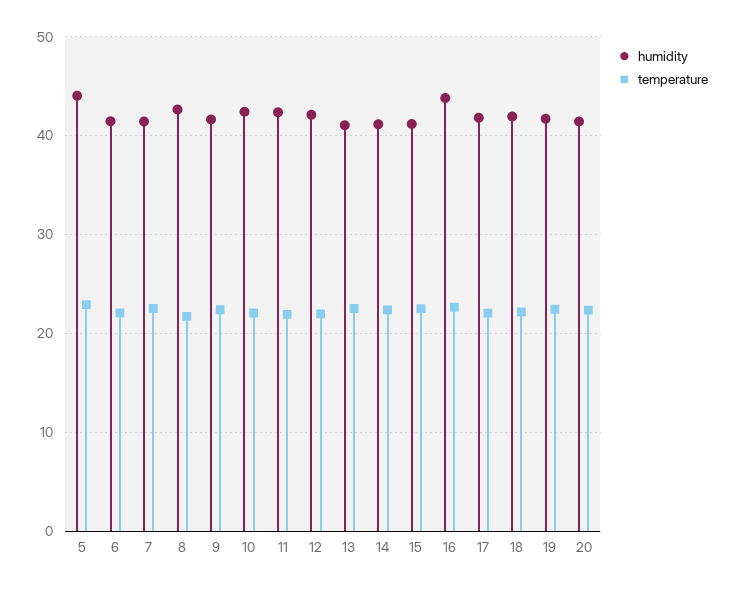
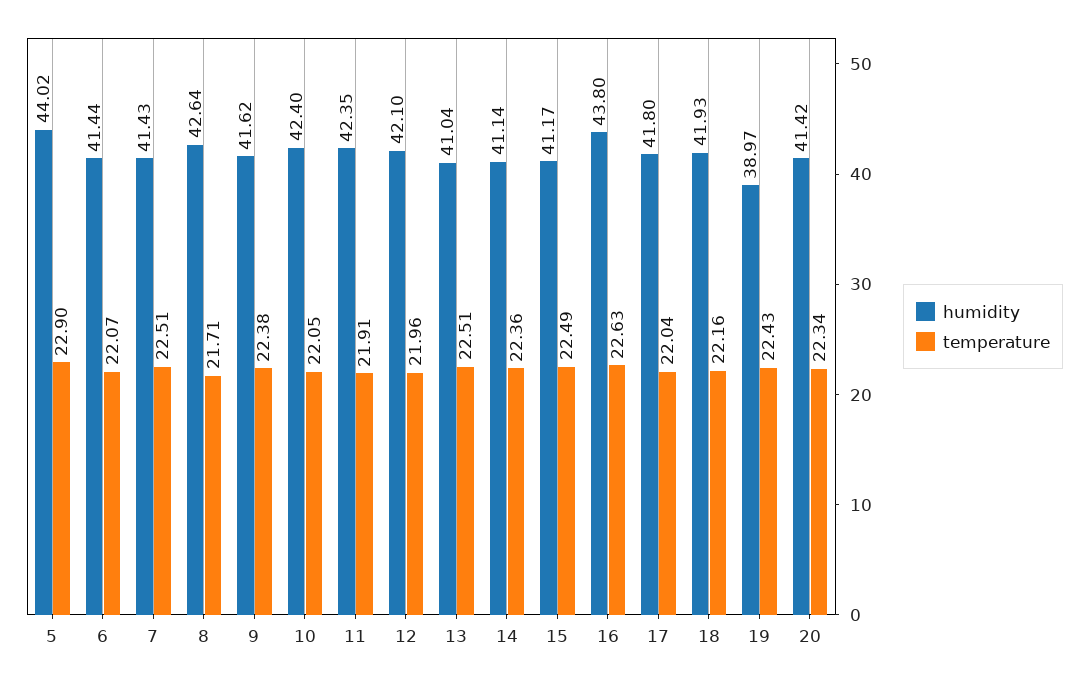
humidity, 19: 42 -> 38.97

